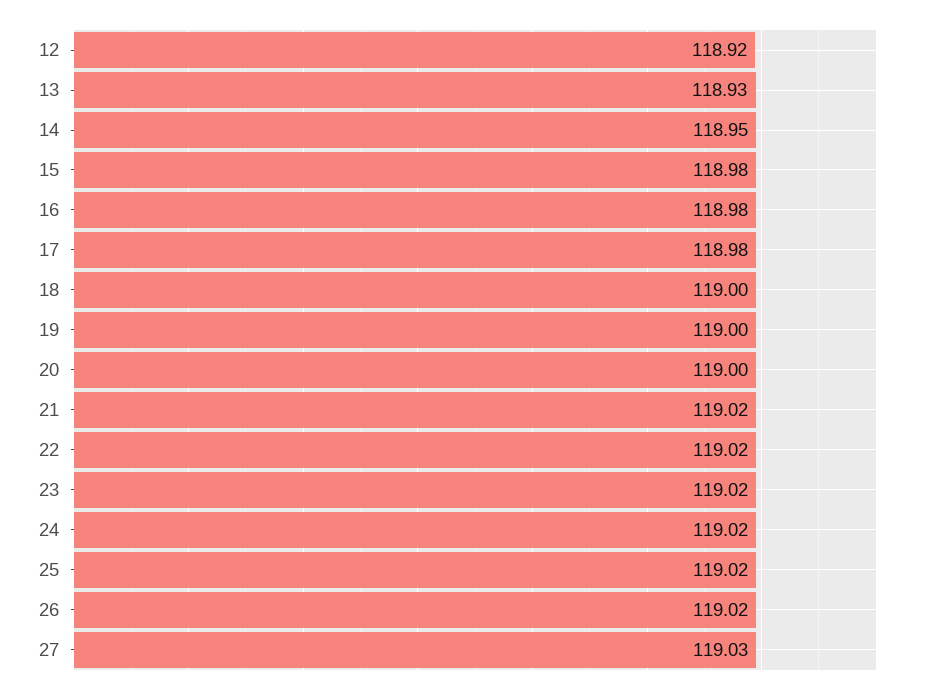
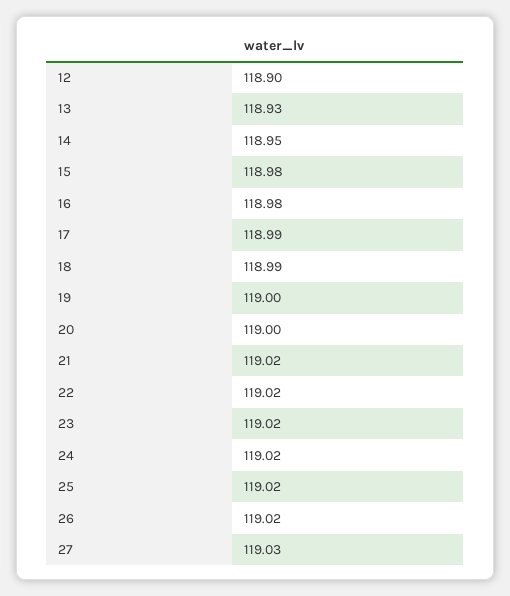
12: 118.92 -> 118.9
17: 118.98 -> 118.99
18: 119 -> 118.99

